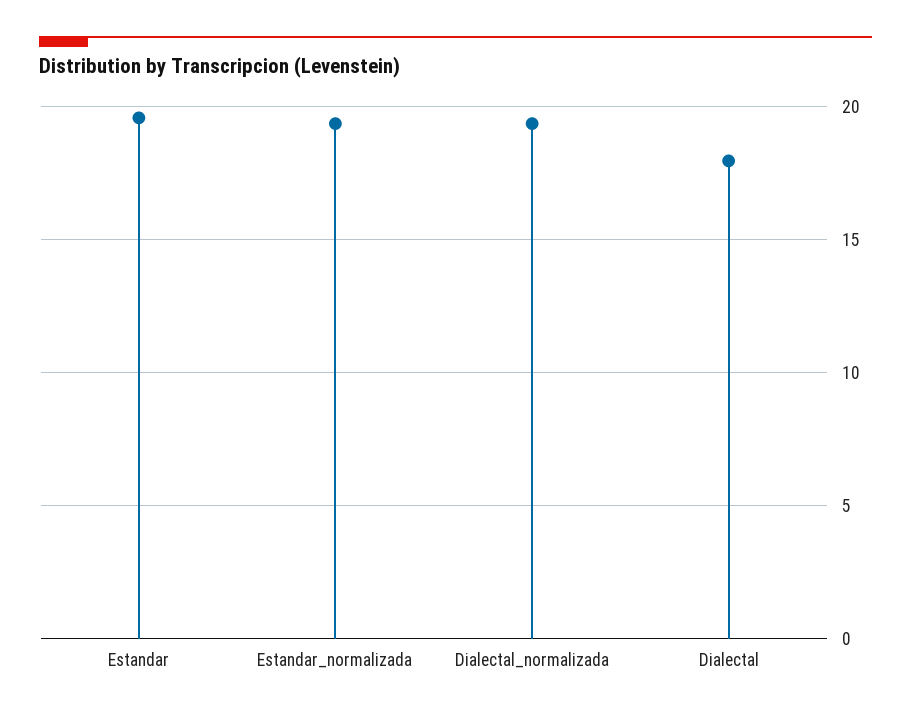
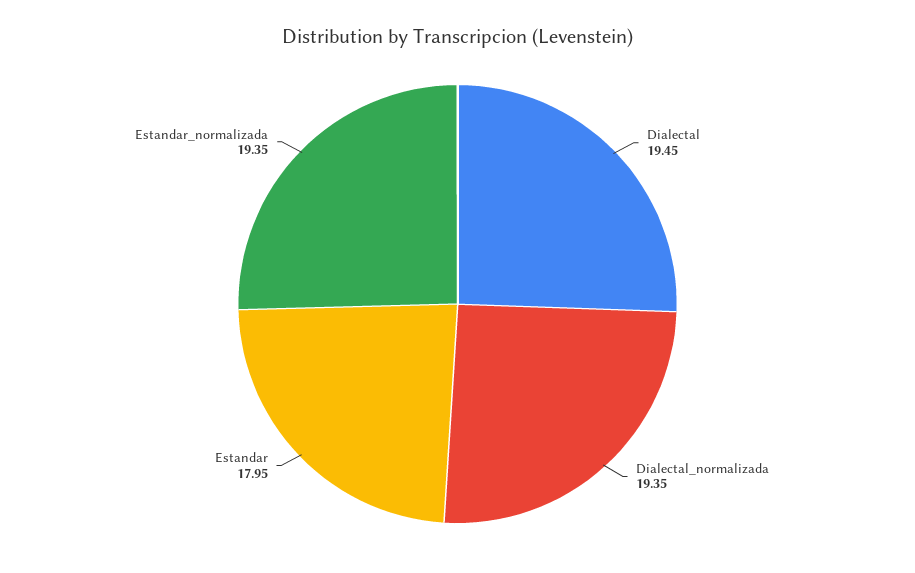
Estandar: 19.5 -> 17.95
Dialectal: 18 -> 19.45

